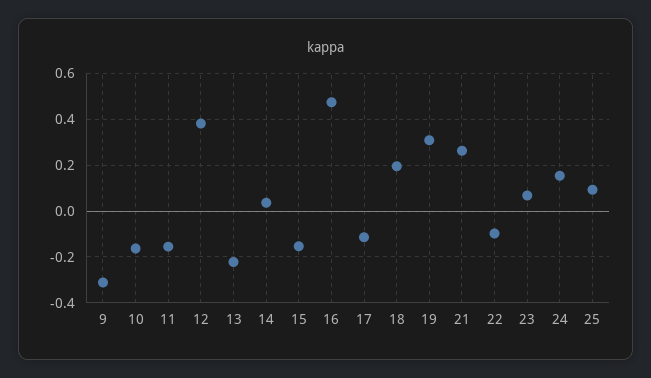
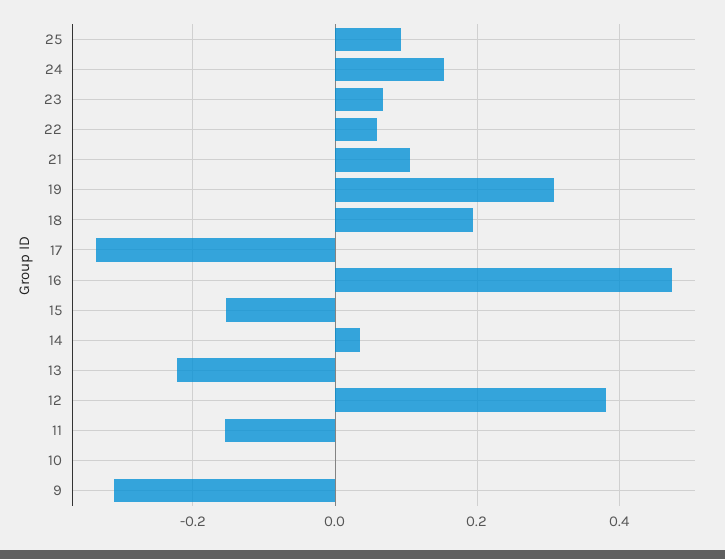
10: -0.15 -> 0
17: -0.1 -> -0.34
21: 0.25 -> 0.1
22: -0.1 -> 0.06

